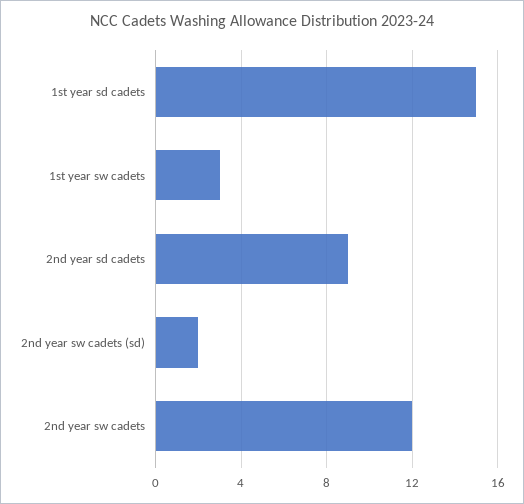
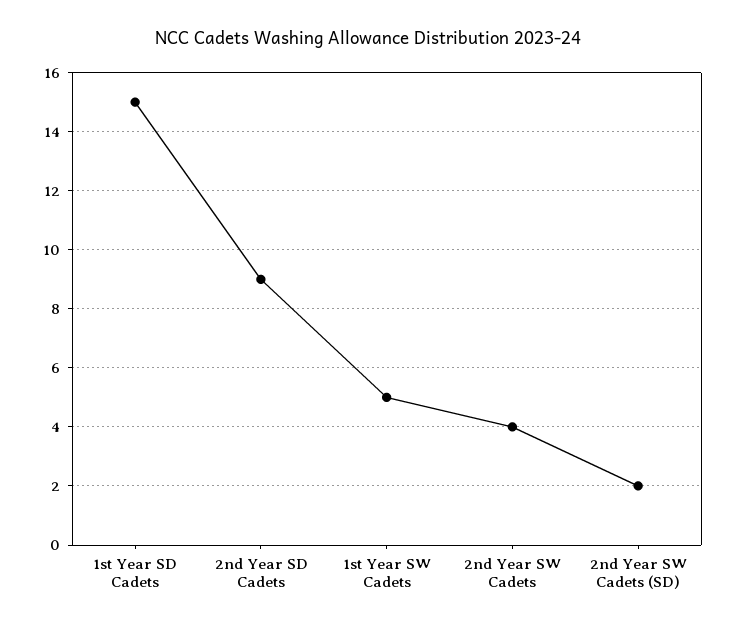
1st year sw cadets: 3 -> 5
2nd year sw cadets: 12 -> 4

